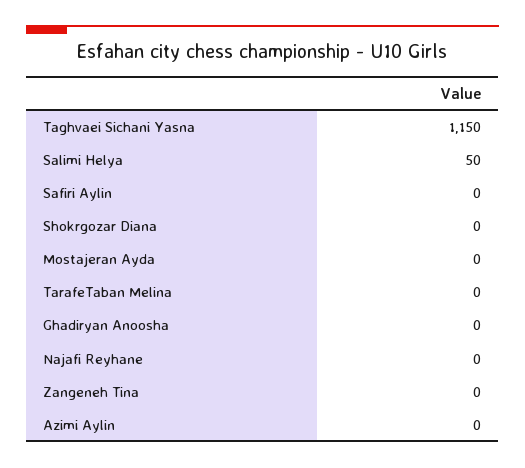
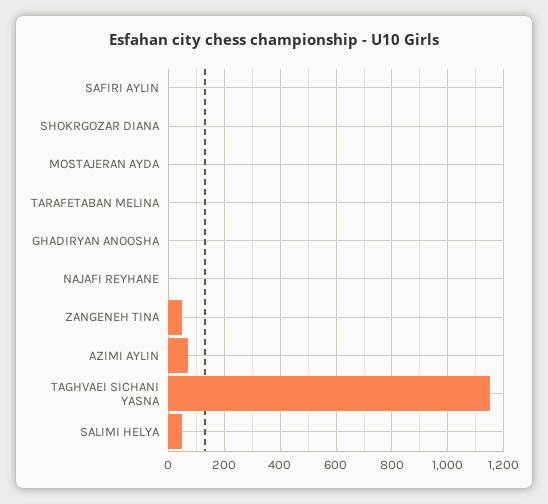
Zangeneh Tina: 0 -> 50
Azimi Aylin: 0 -> 75

